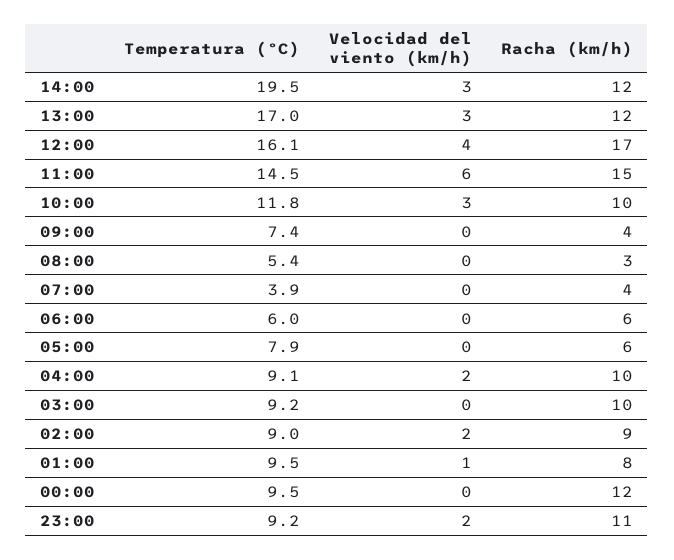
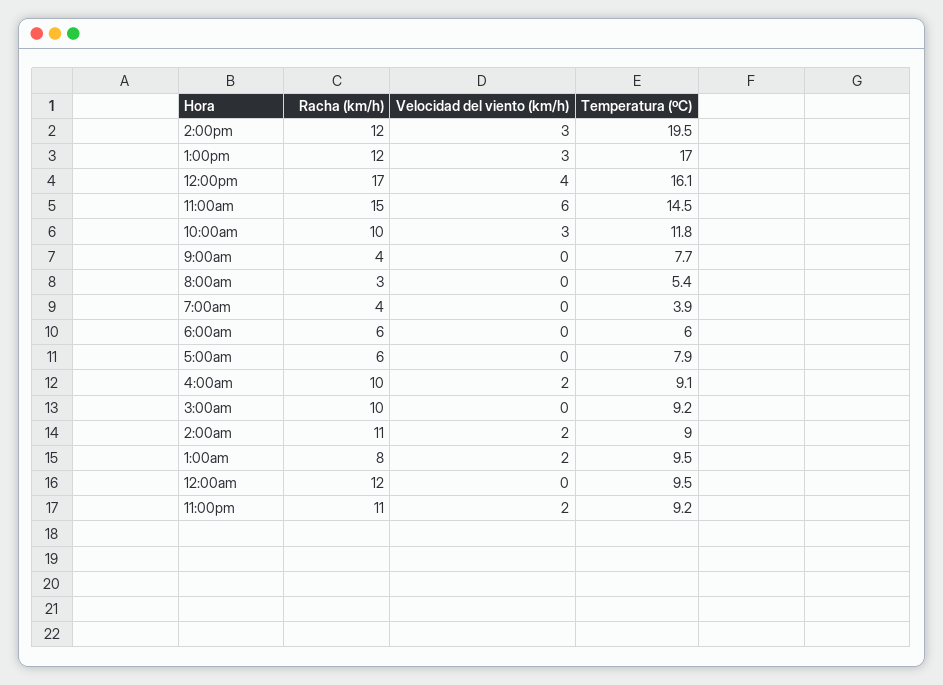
Temperatura (ºC), 09:00: 7.4 -> 7.7
Racha (km/h), 02:00: 9 -> 11
Velocidad del viento (km/h), 01:00: 1 -> 2

